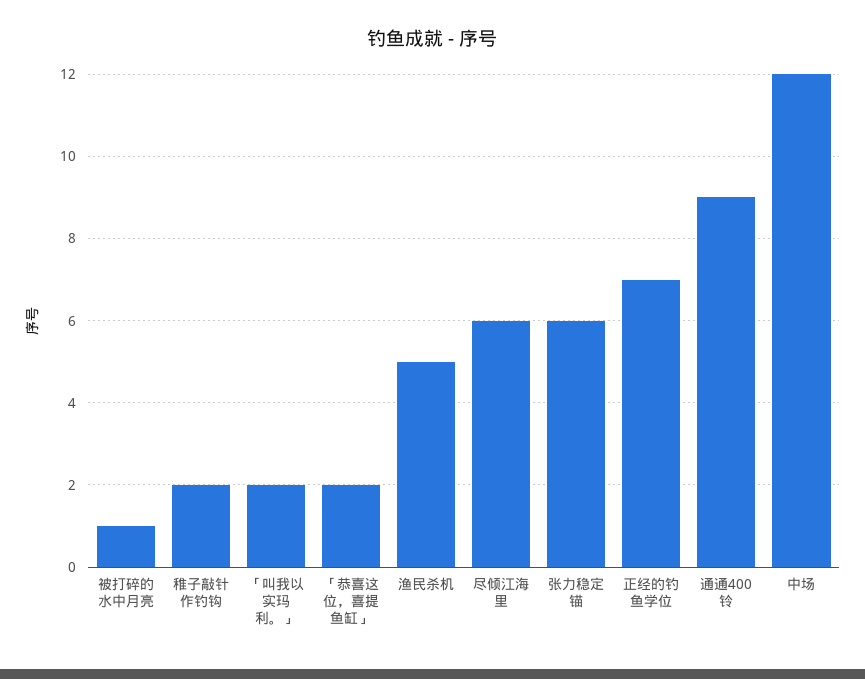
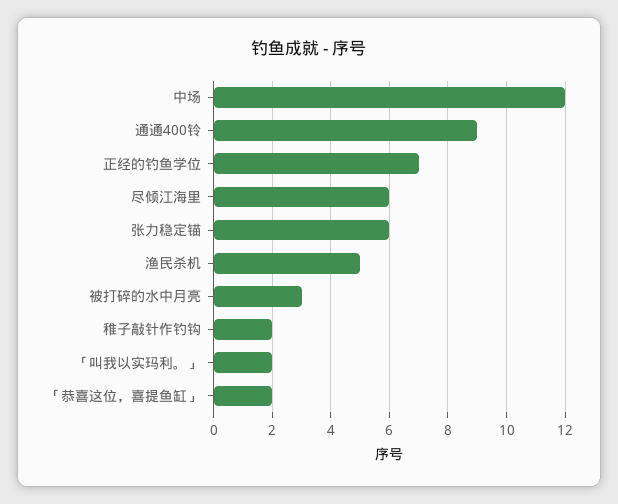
被打碎的水中月亮: 1 -> 3

